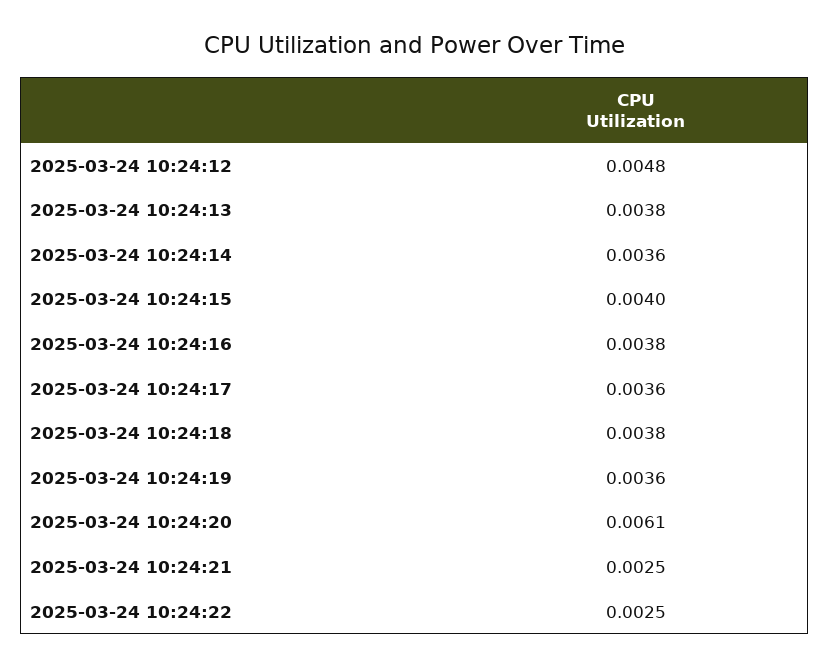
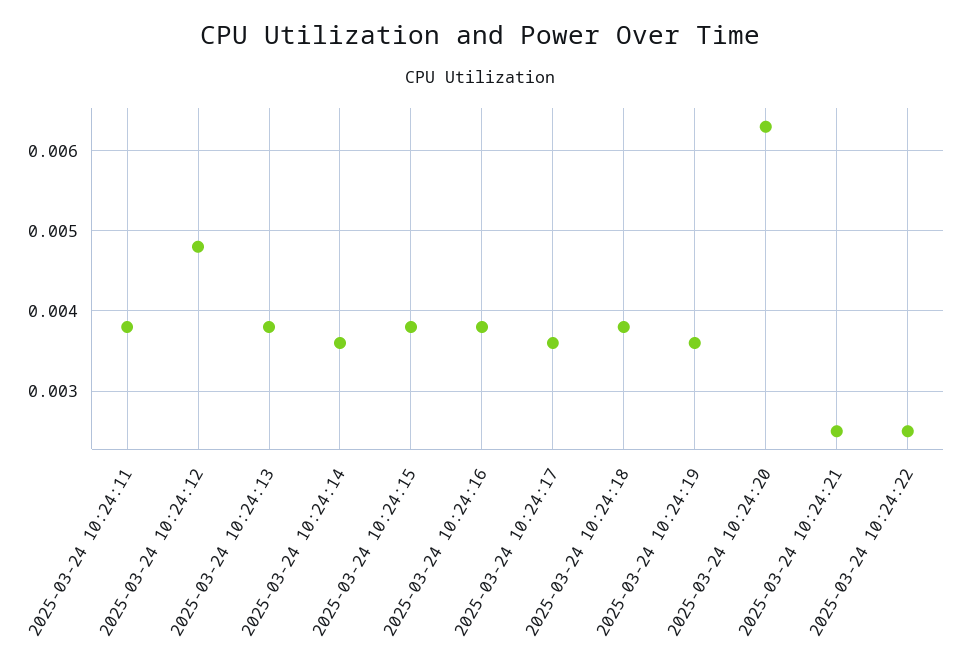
2025-03-24 10:24:15: 0.004 -> 0.0038
2025-03-24 10:24:20: 0.0061 -> 0.0063
2025-03-24 10:24:11: none -> 0.0038

